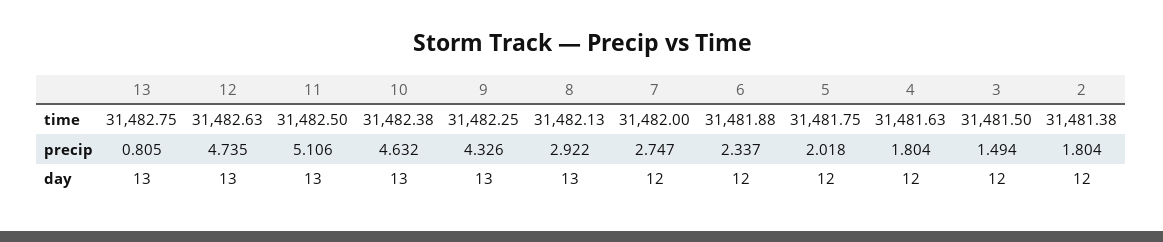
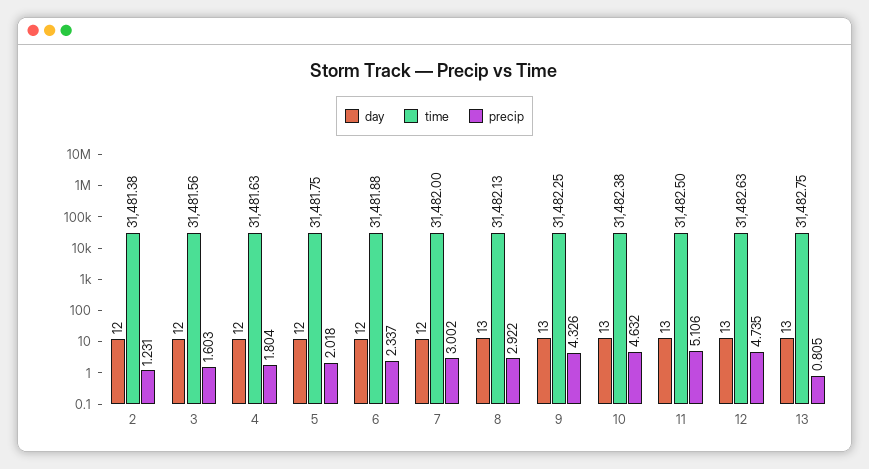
time, 3: 31481.5 -> 31481.56
precip, 7: 2.747 -> 3.002
precip, 3: 1.494 -> 1.603
precip, 2: 1.804 -> 1.231

